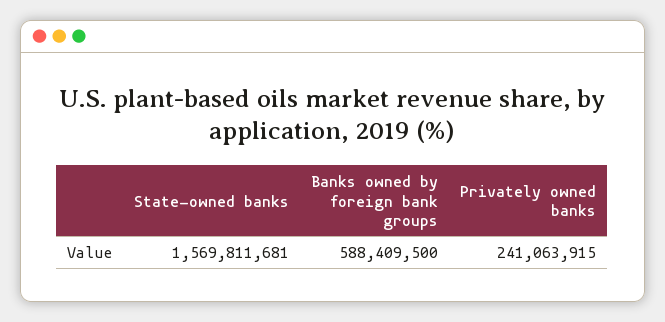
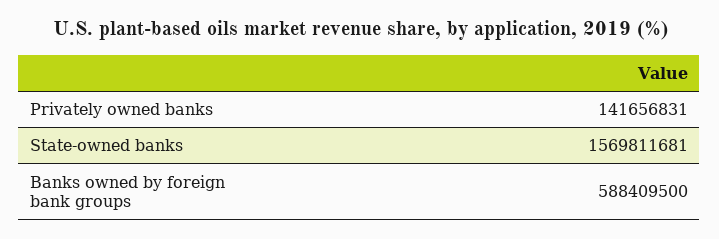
Privately owned banks: 241063915 -> 141656831

